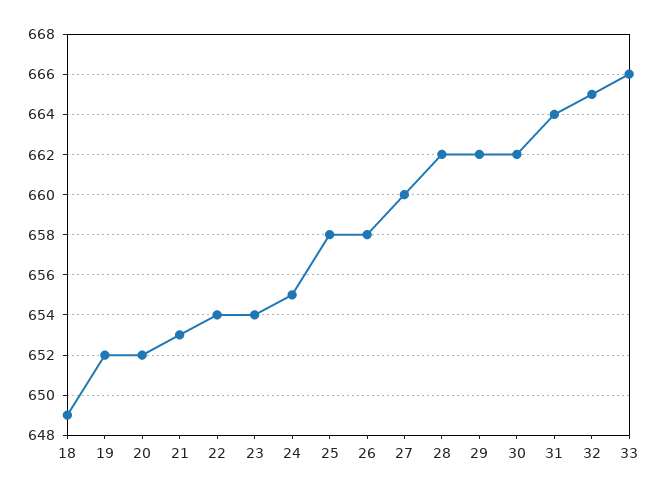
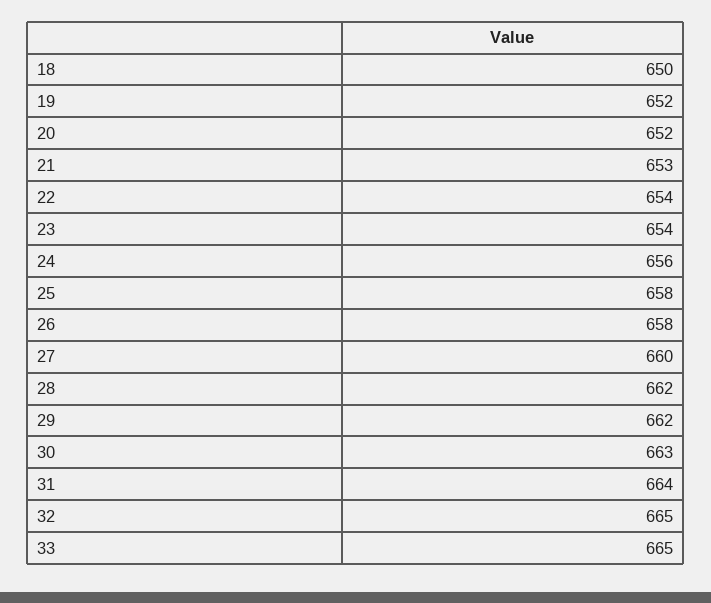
18: 649 -> 650
24: 655 -> 656
30: 662 -> 663
33: 666 -> 665

